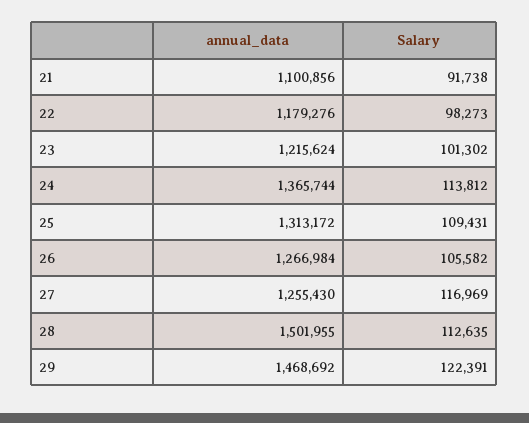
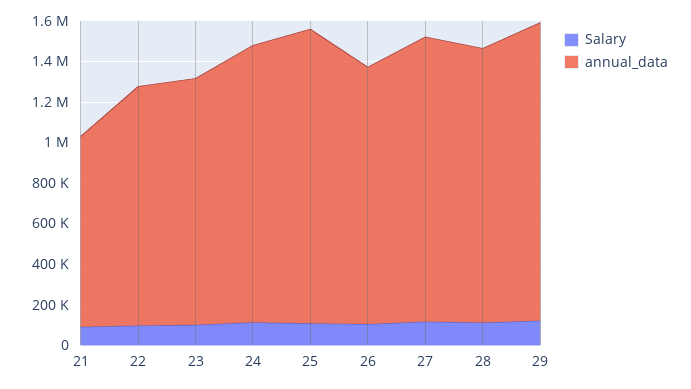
annual_data, 21: 1100856 -> 950000
annual_data, 25: 1313172 -> 1450000
annual_data, 27: 1255430 -> 1400000
annual_data, 28: 1501955 -> 1350000

